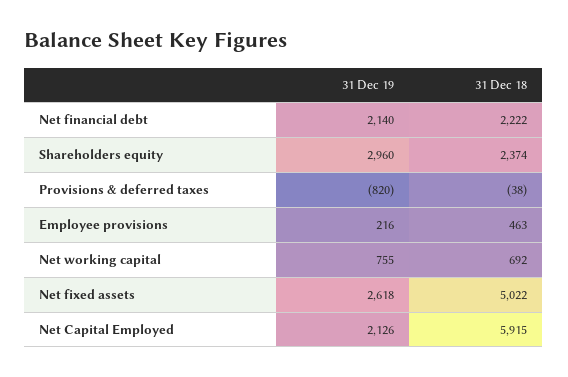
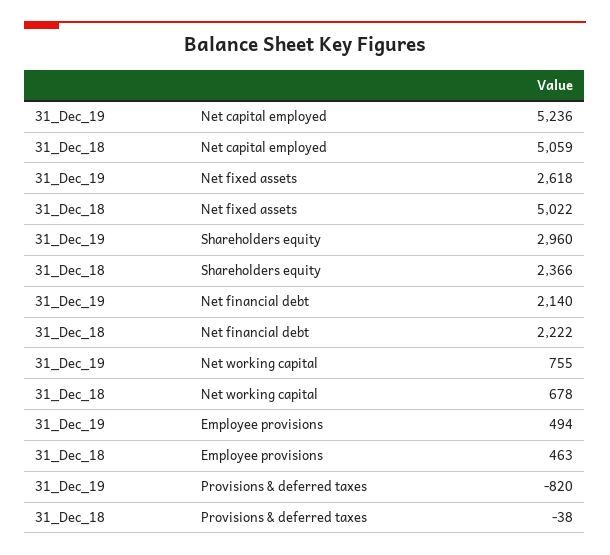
31 Dec 18, Shareholders equity: 2374 -> 2366
31 Dec 19, Employee provisions: 216 -> 494
31 Dec 18, Net working capital: 692 -> 678
31 Dec 19, Net Capital Employed: 2126 -> 5236
31 Dec 18, Net Capital Employed: 5915 -> 5059

